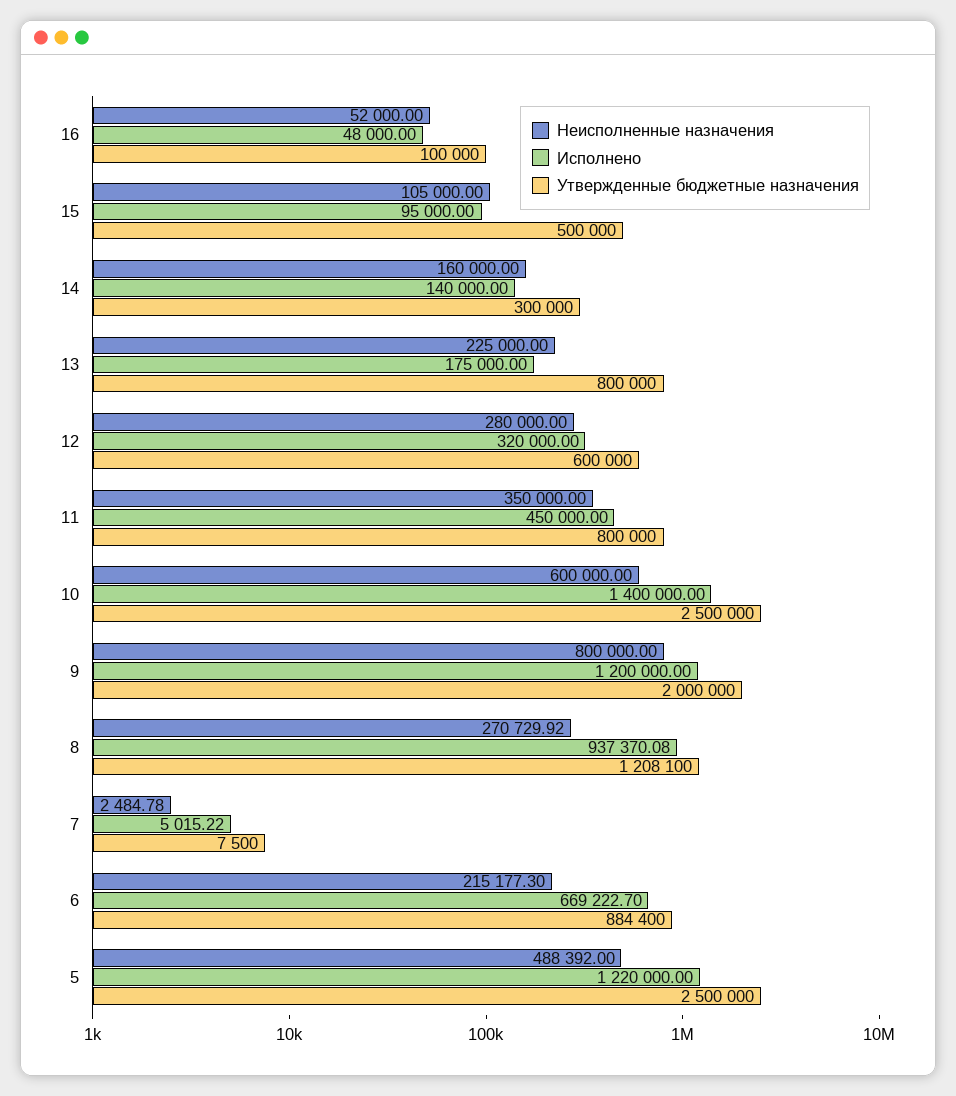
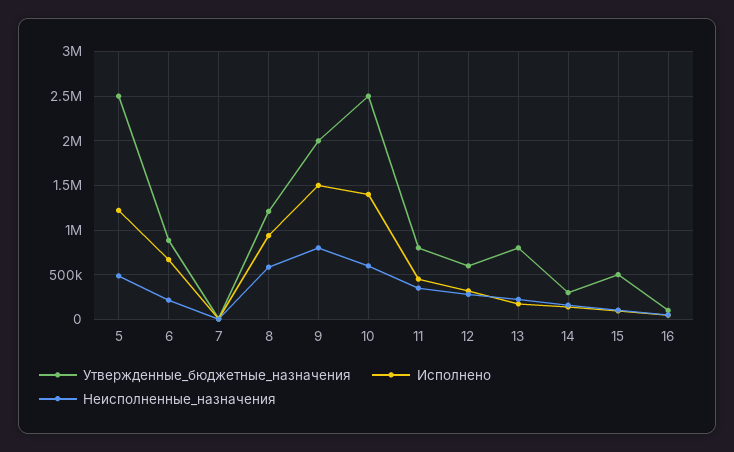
Исполнено, 9: 1200000 -> 1500000
Неисполненные назначения, 8: 270729.92 -> 600000

